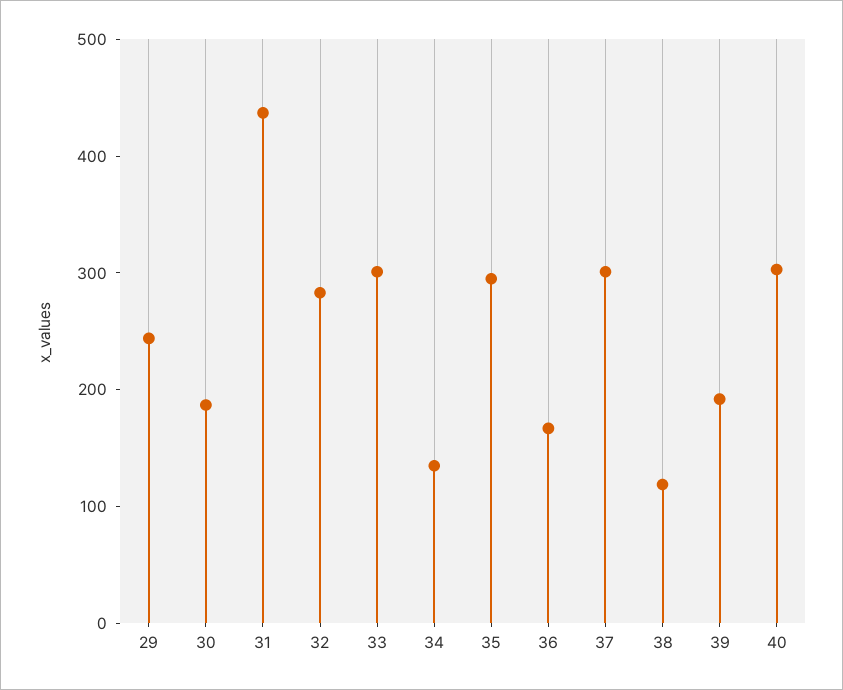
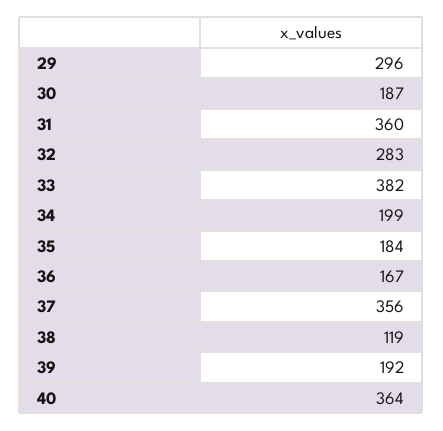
29: 240 -> 296
31: 440 -> 360
33: 300 -> 382
34: 140 -> 199
35: 300 -> 184
37: 300 -> 356
40: 300 -> 364

